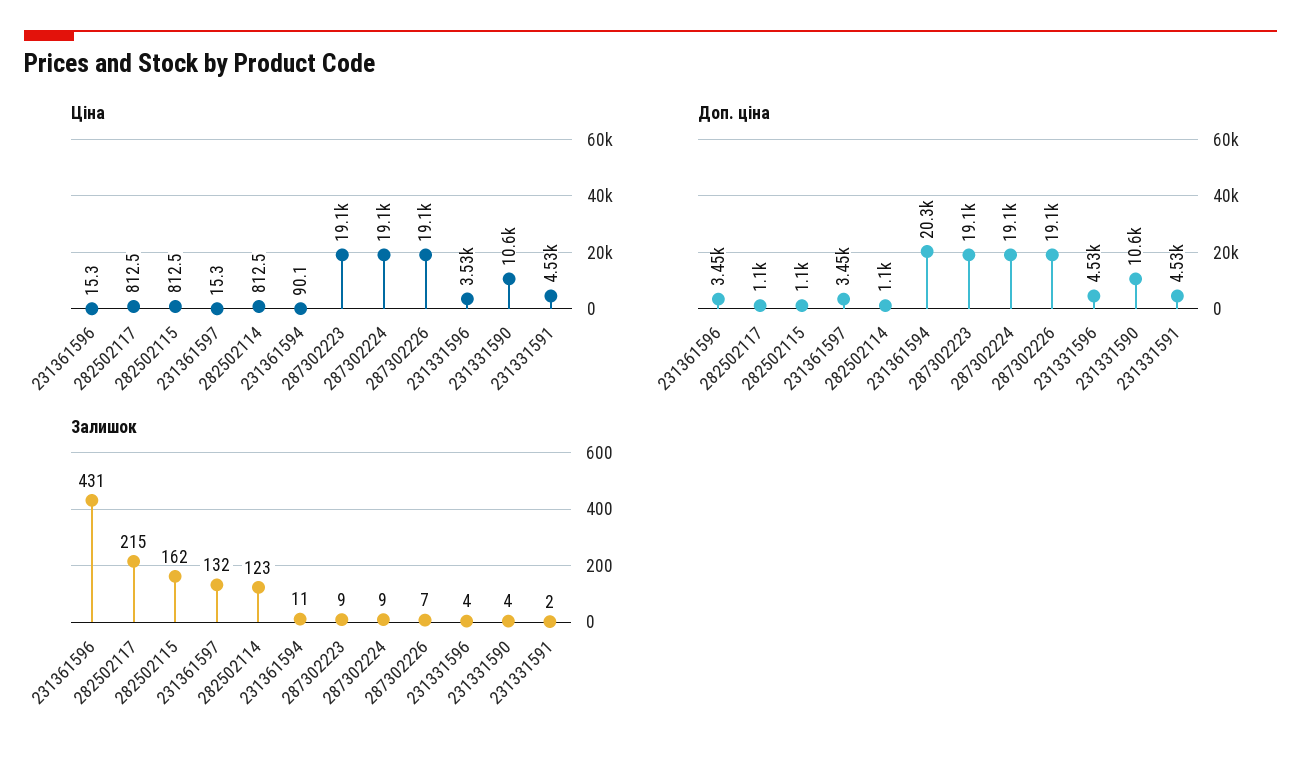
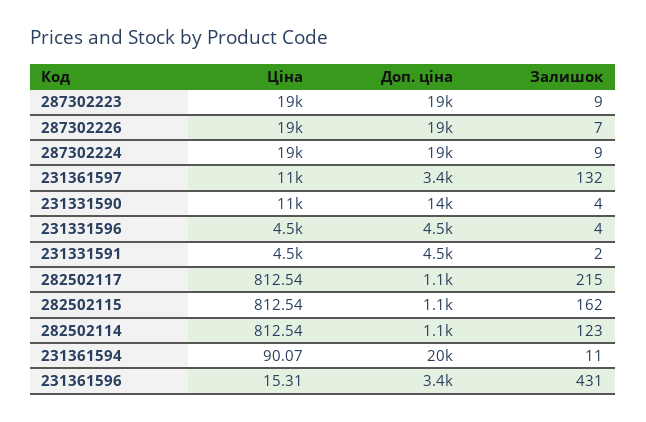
Ціна, 231361597: 15.3 -> 11000
Ціна, 231331596: 3530 -> 4500
Доп. ціна, 231331590: 10600 -> 14000

